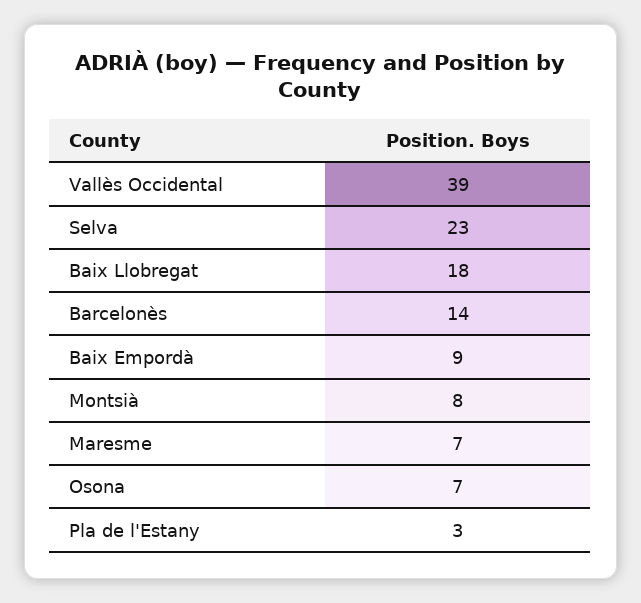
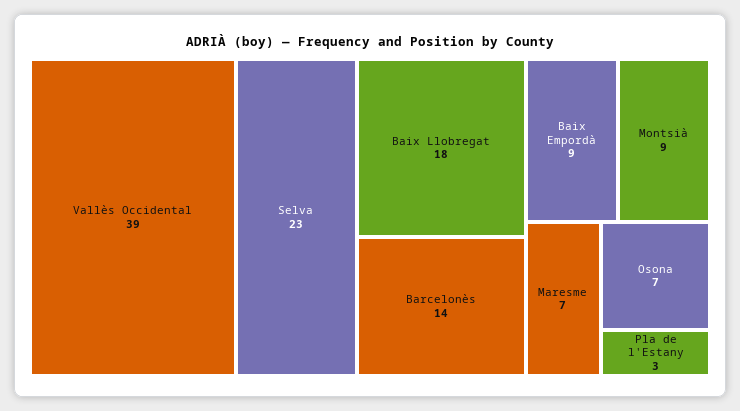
Montsià: 8 -> 9

